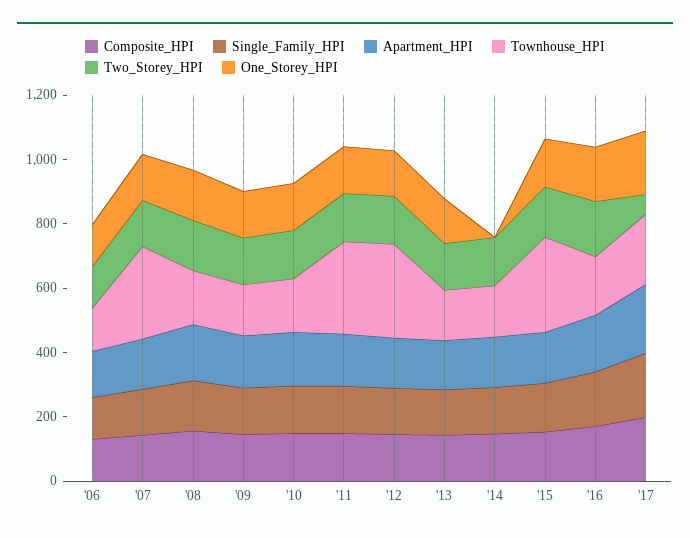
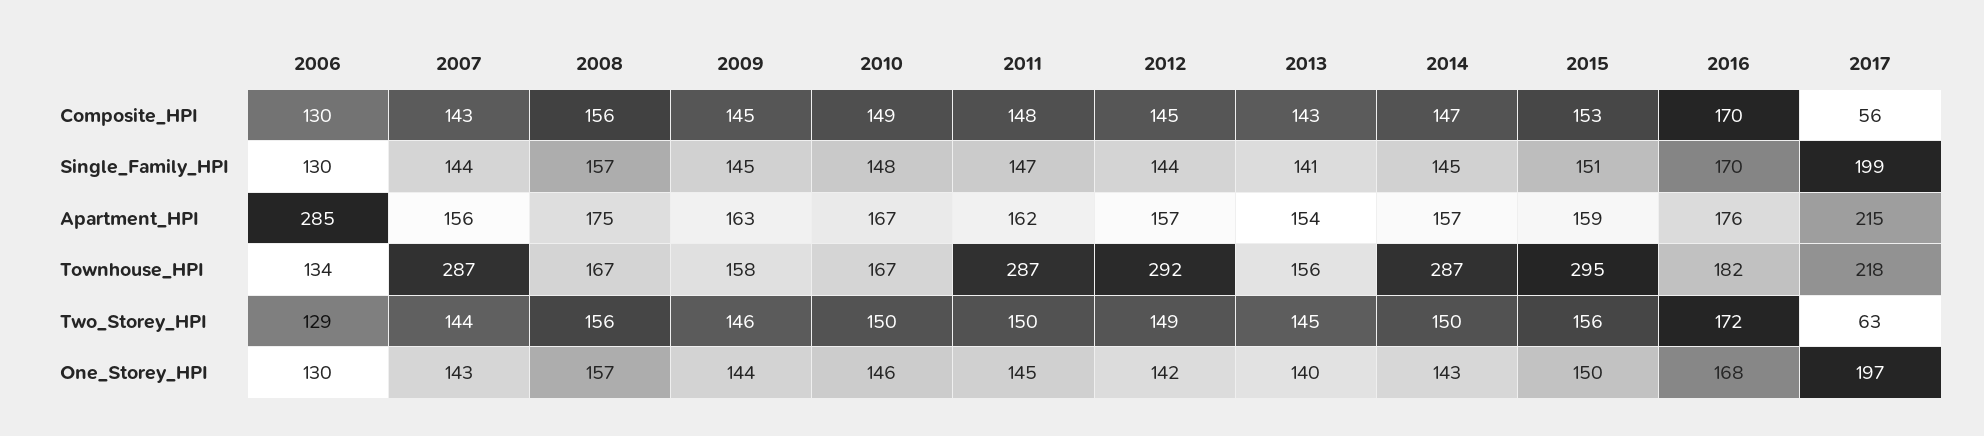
Apartment_HPI, '06: 150 -> 285
Townhouse_HPI, '14: 150 -> 287
One_Storey_HPI, '14: 0 -> 143
Composite_HPI, '17: 200 -> 56

